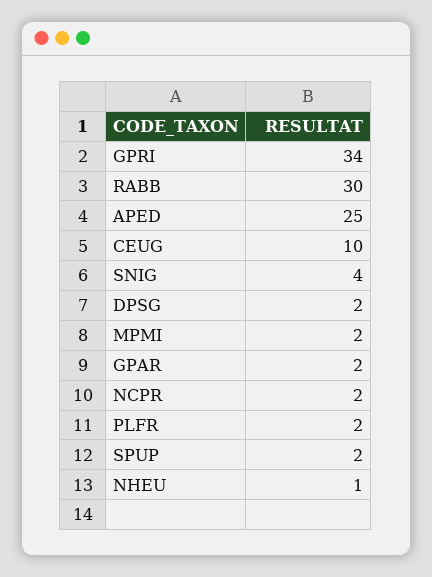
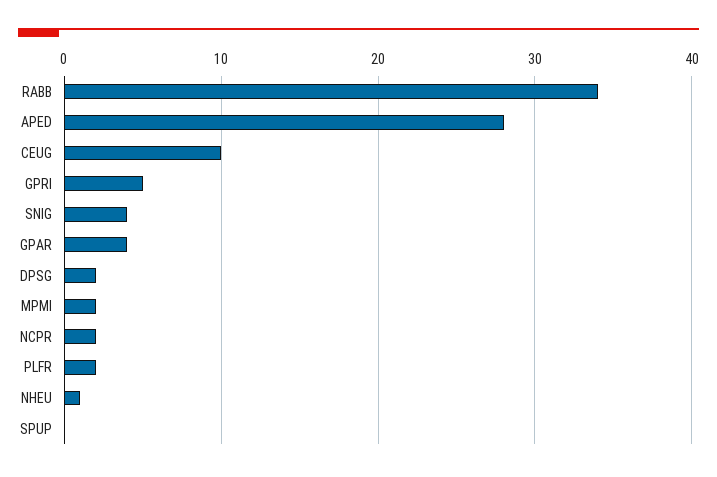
GPRI: 34 -> 5
RABB: 30 -> 34
APED: 25 -> 28
GPAR: 2 -> 4
SPUP: 2 -> 0

